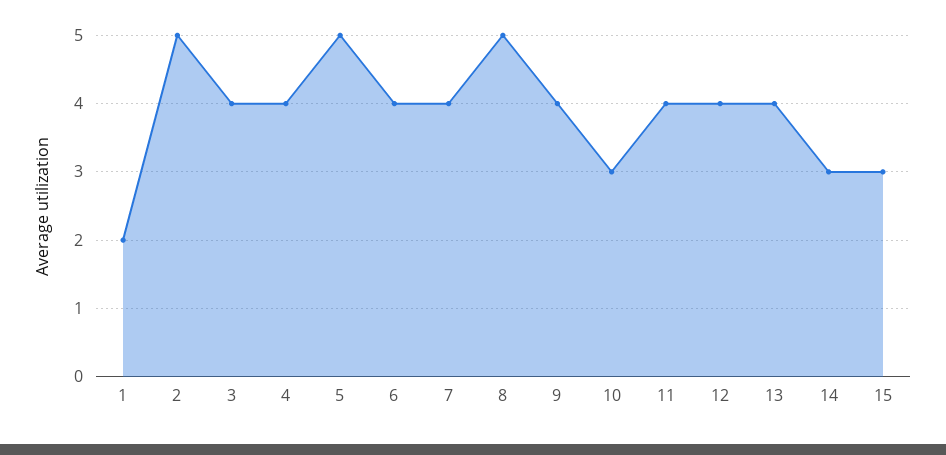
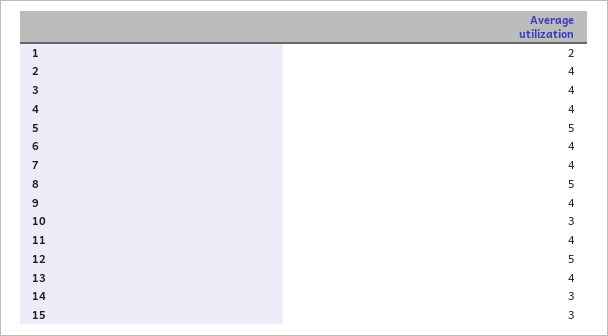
2: 5 -> 4
12: 4 -> 5

